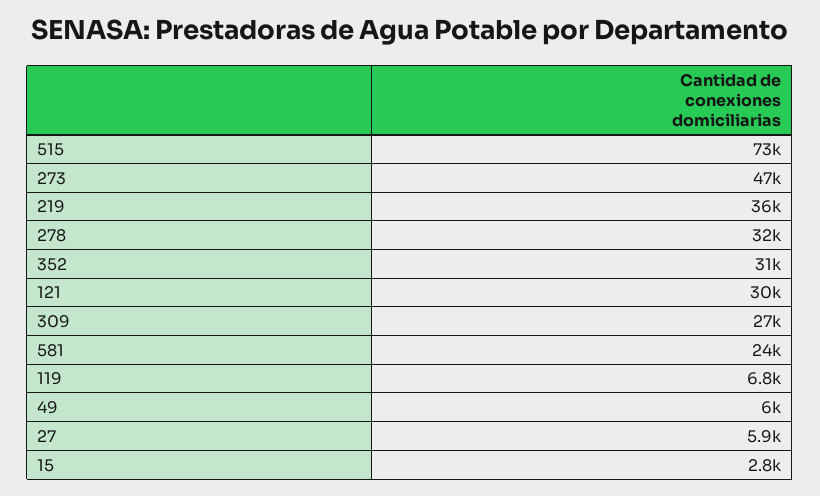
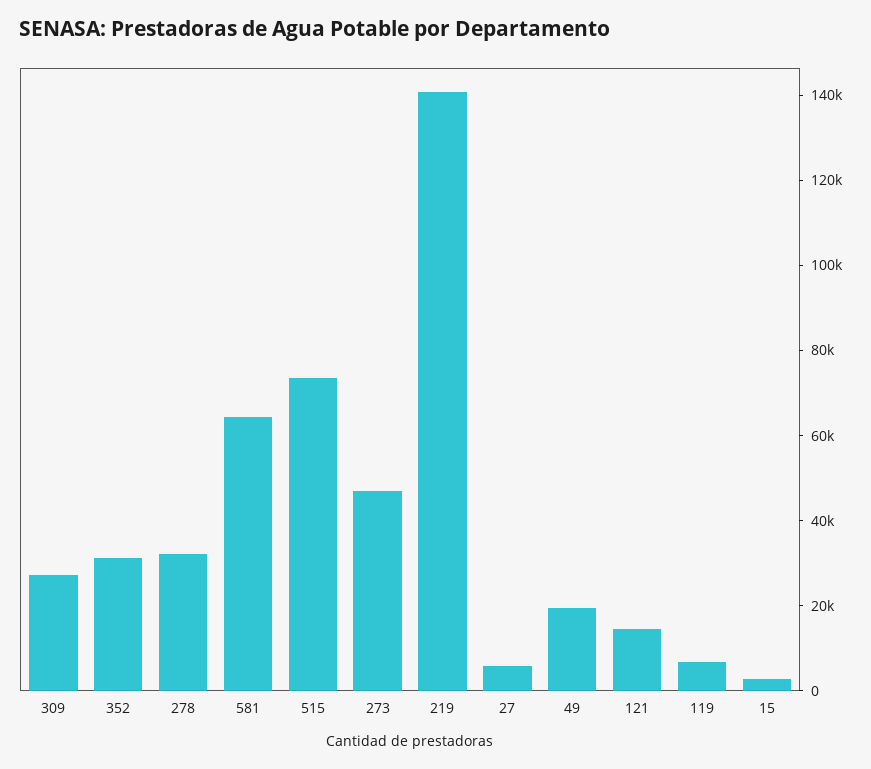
219: 36000 -> 140000
121: 30000 -> 15000
581: 24000 -> 65000
49: 6000 -> 20000

